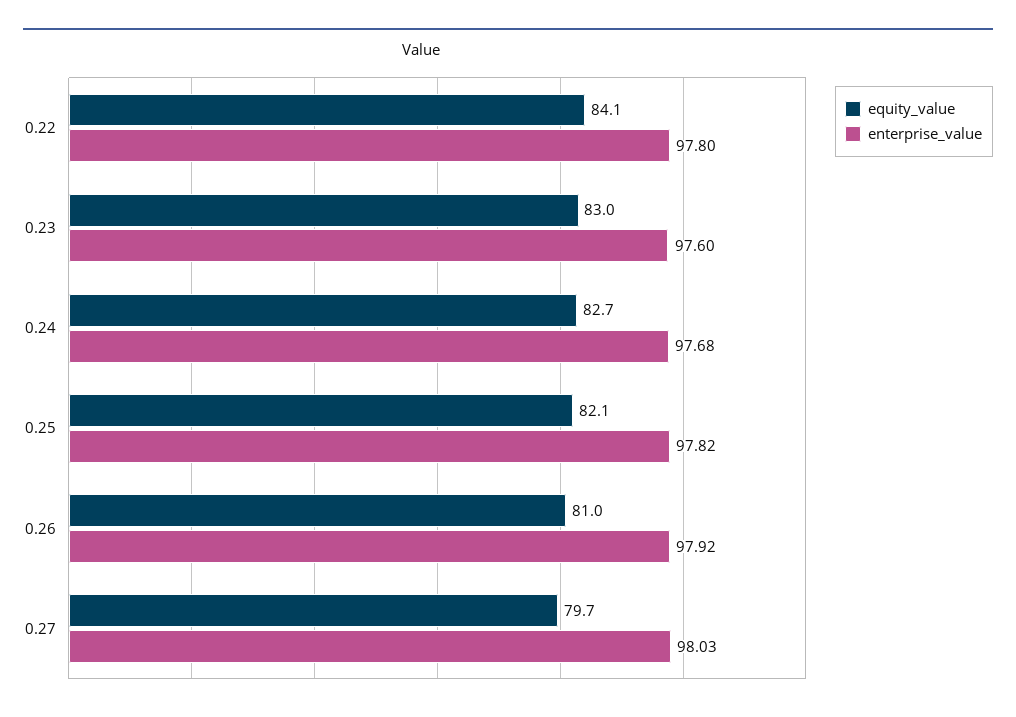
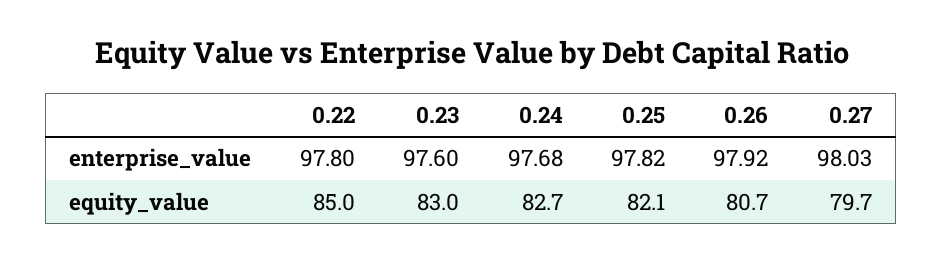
equity_value, 0.22: 84.1 -> 85
equity_value, 0.26: 81 -> 80.7

